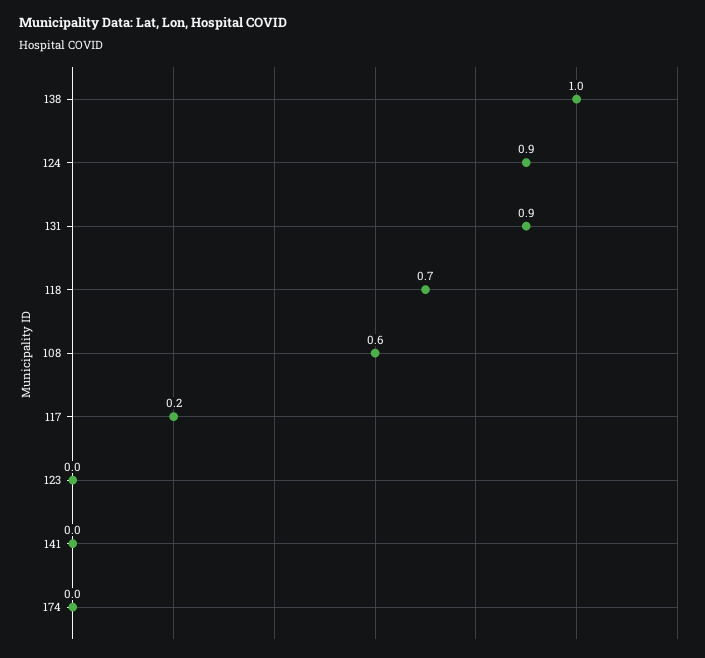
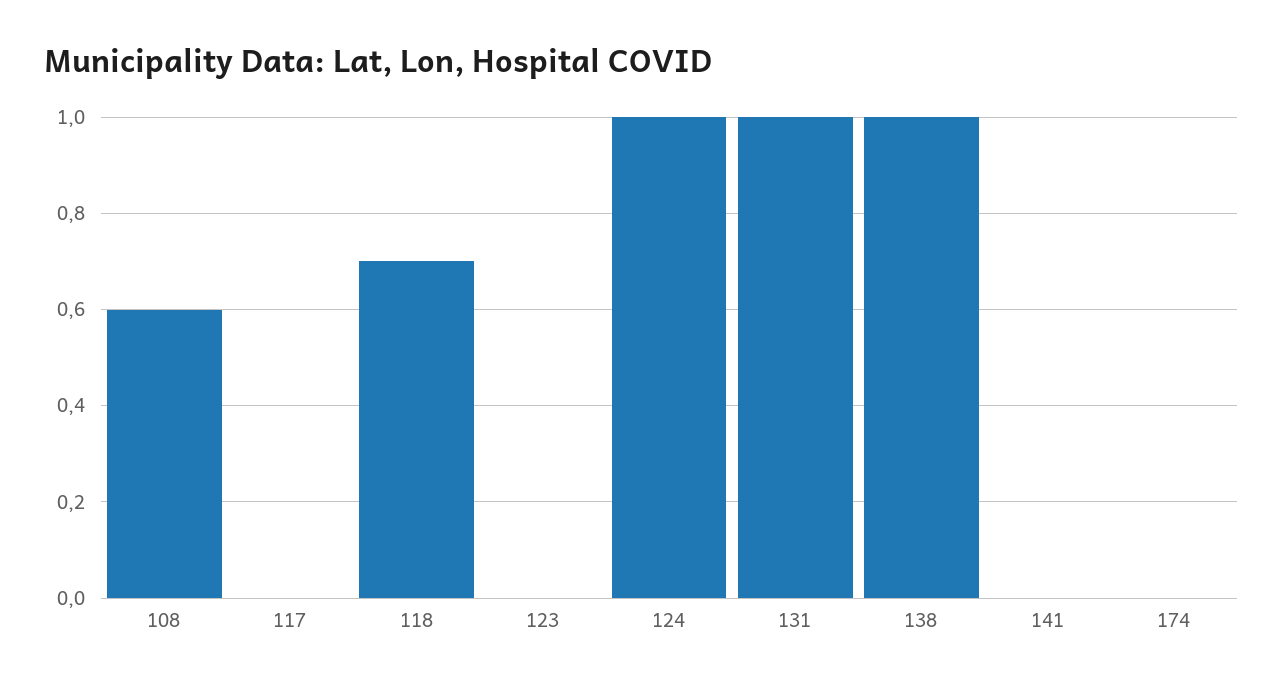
124: 0.9 -> 1
131: 0.9 -> 1
117: 0.2 -> 0

